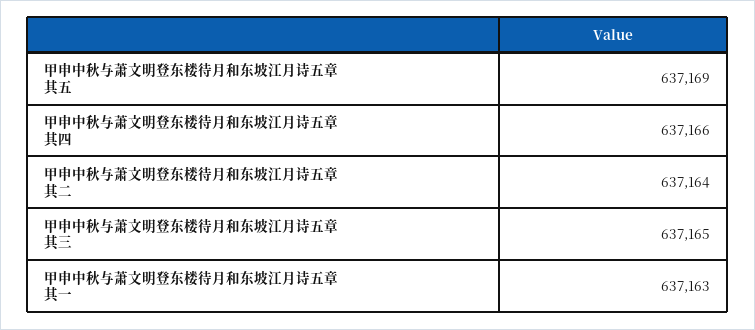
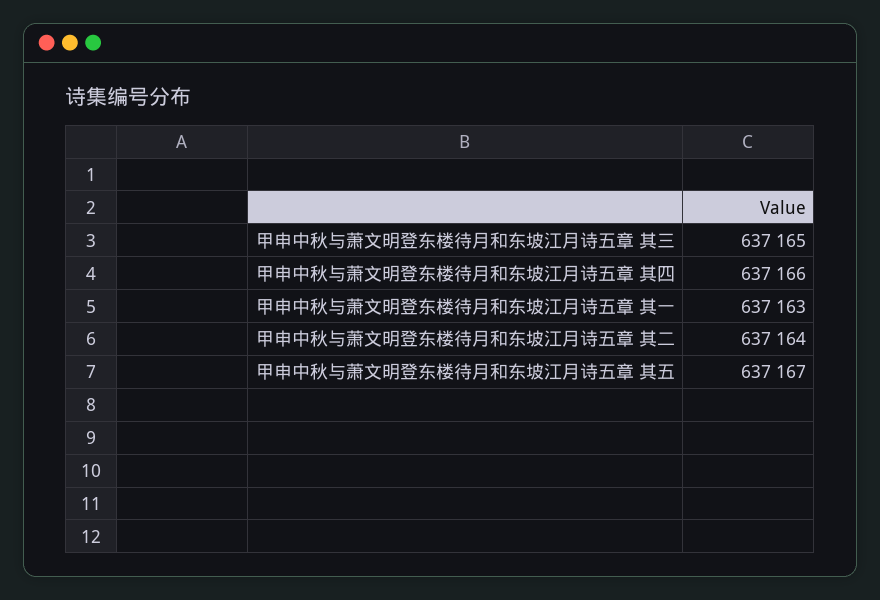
甲申中秋与萧文明登东楼待月和东坡江月诗五章 其五: 637169 -> 637167

